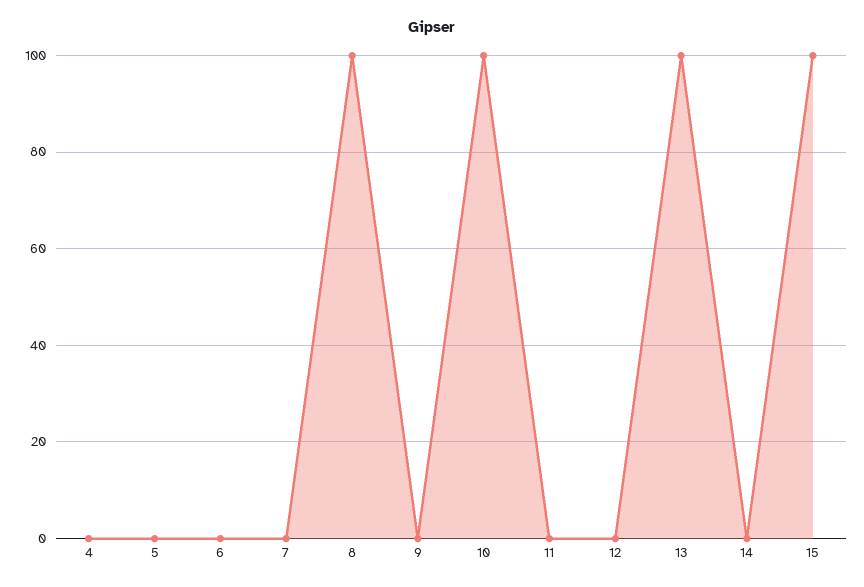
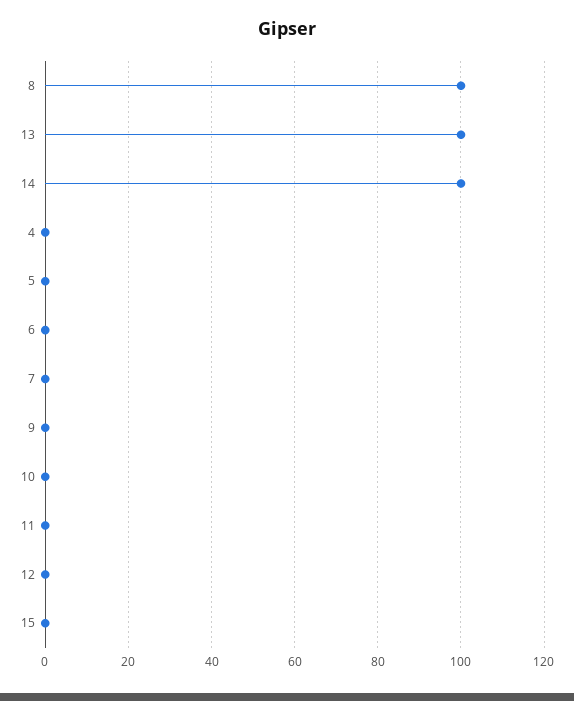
10: 100 -> 0
14: 0 -> 100
15: 100 -> 0

